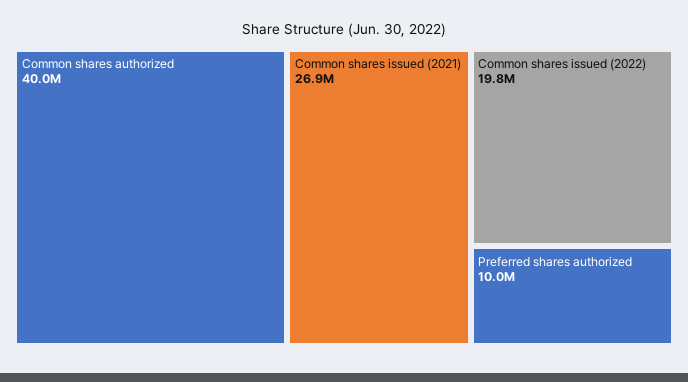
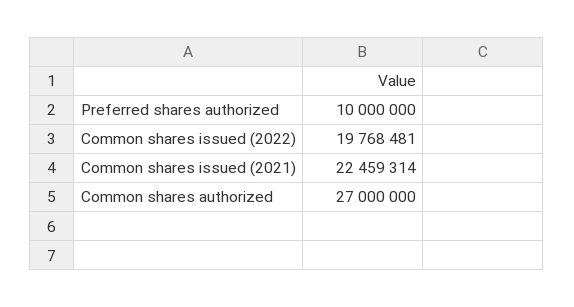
Common shares authorized: 40000000 -> 27000000
Common shares issued (2021): 26900000 -> 22459314

